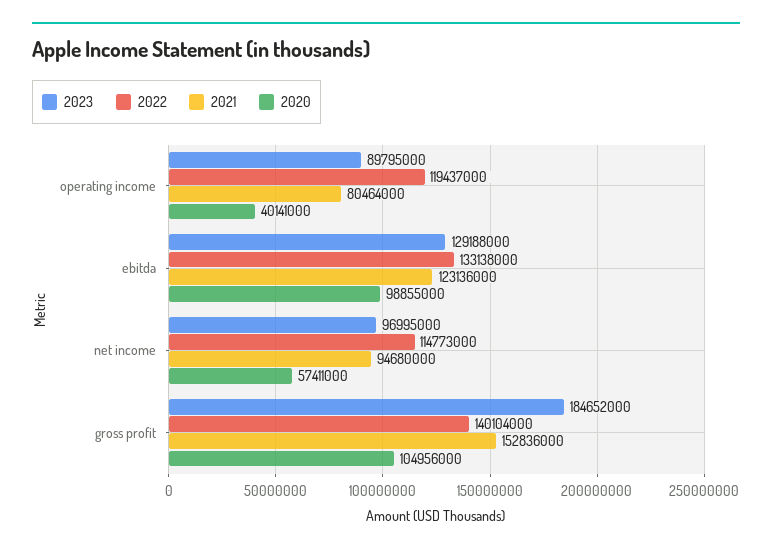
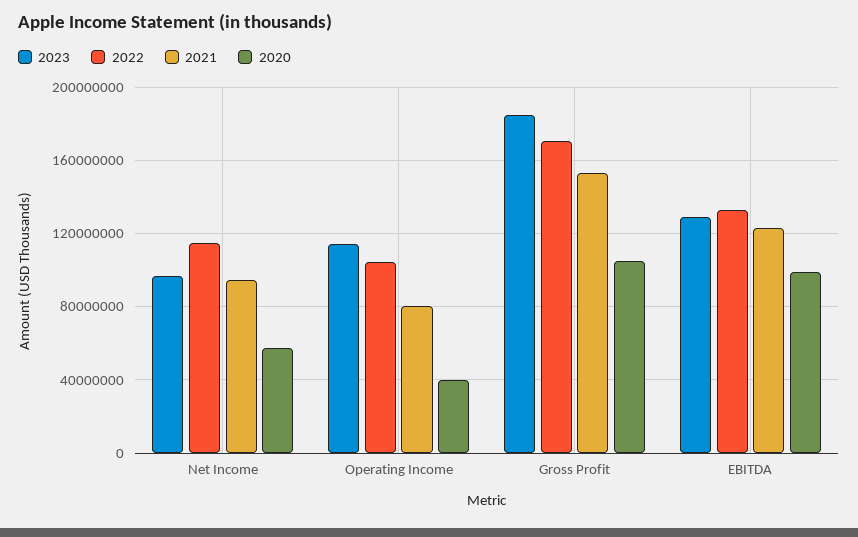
2023, operating income: 89795000 -> 115000000
2022, operating income: 119437000 -> 105000000
2022, gross profit: 140104000 -> 170000000

